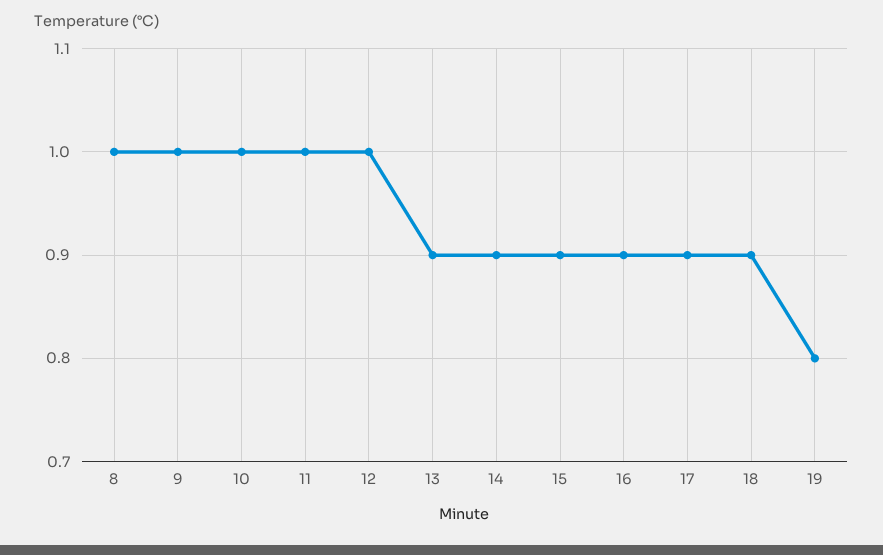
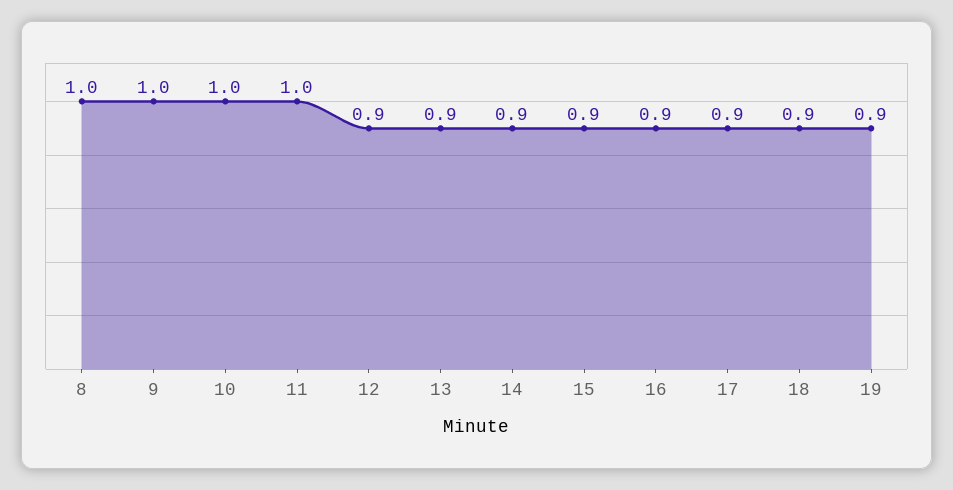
12: 1 -> 0.9
19: 0.8 -> 0.9

